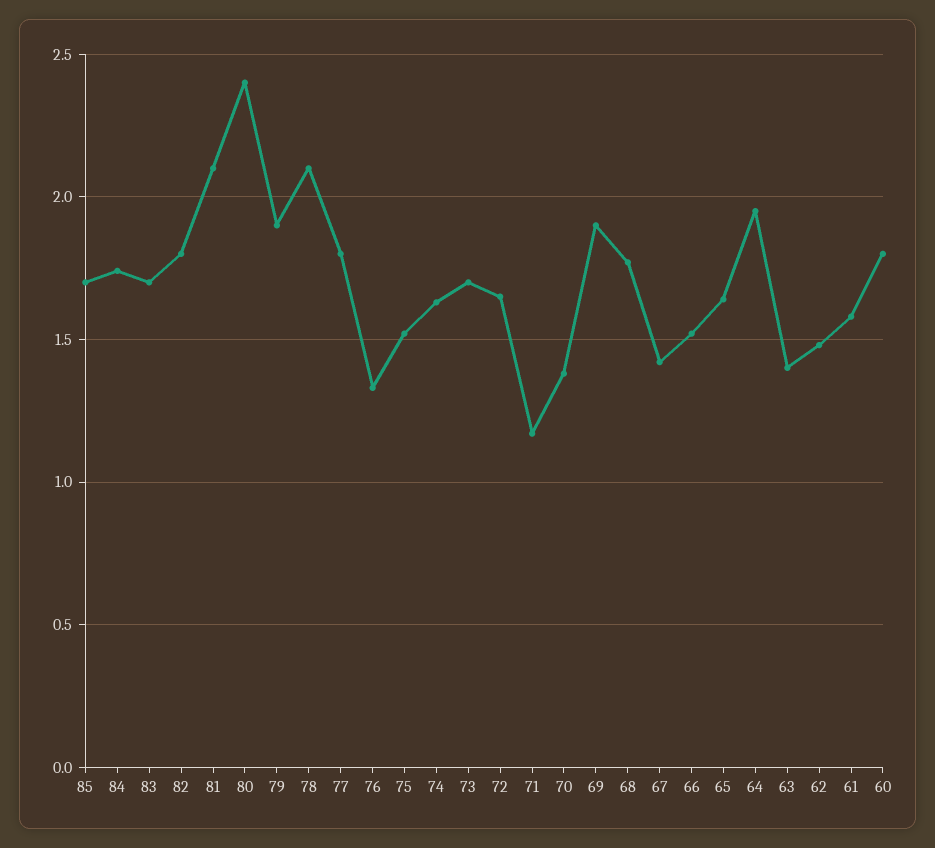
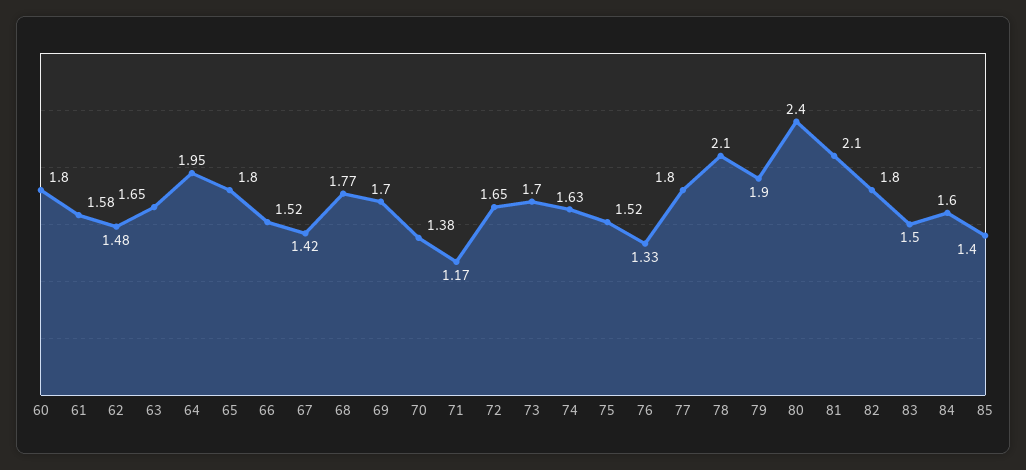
85: 1.7 -> 1.4
84: 1.75 -> 1.6
83: 1.7 -> 1.5
69: 1.9 -> 1.7
65: 1.65 -> 1.8
63: 1.4 -> 1.65

